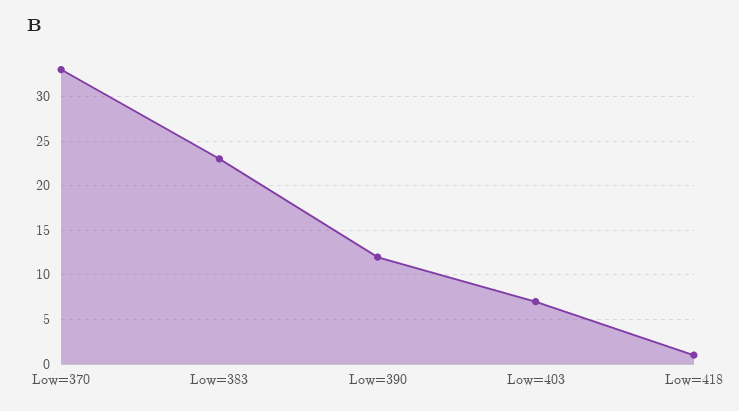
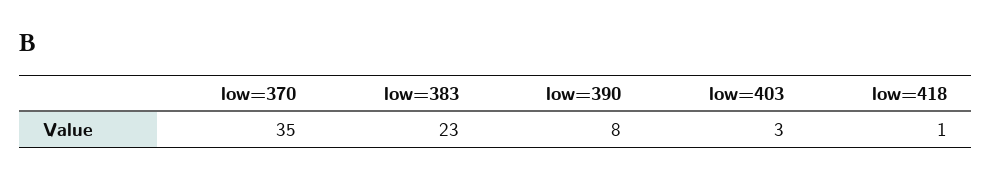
Low=370: 33 -> 35
Low=390: 12 -> 8
Low=403: 7 -> 3

